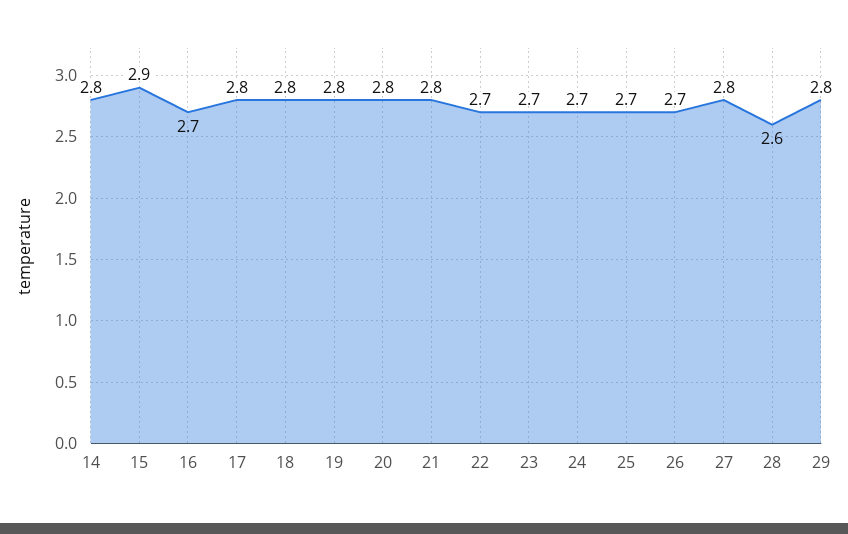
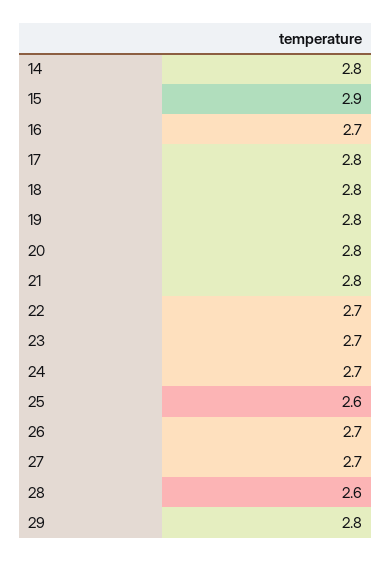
25: 2.7 -> 2.6
27: 2.8 -> 2.7

